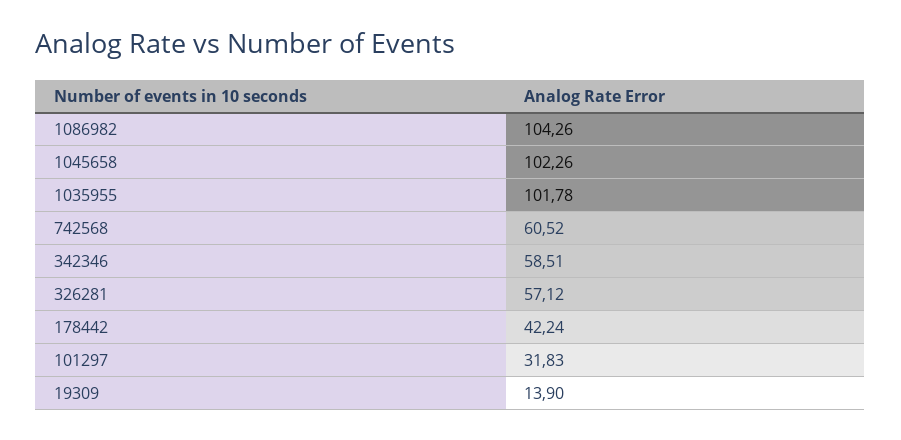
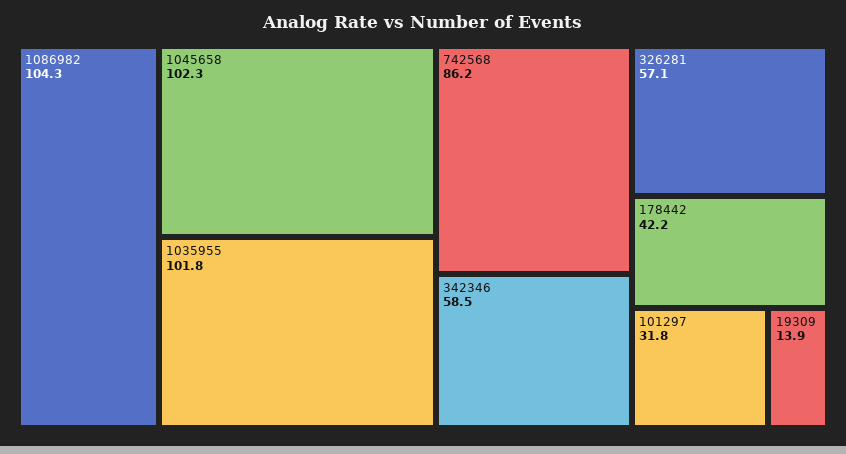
742568: 60.52 -> 86.2

